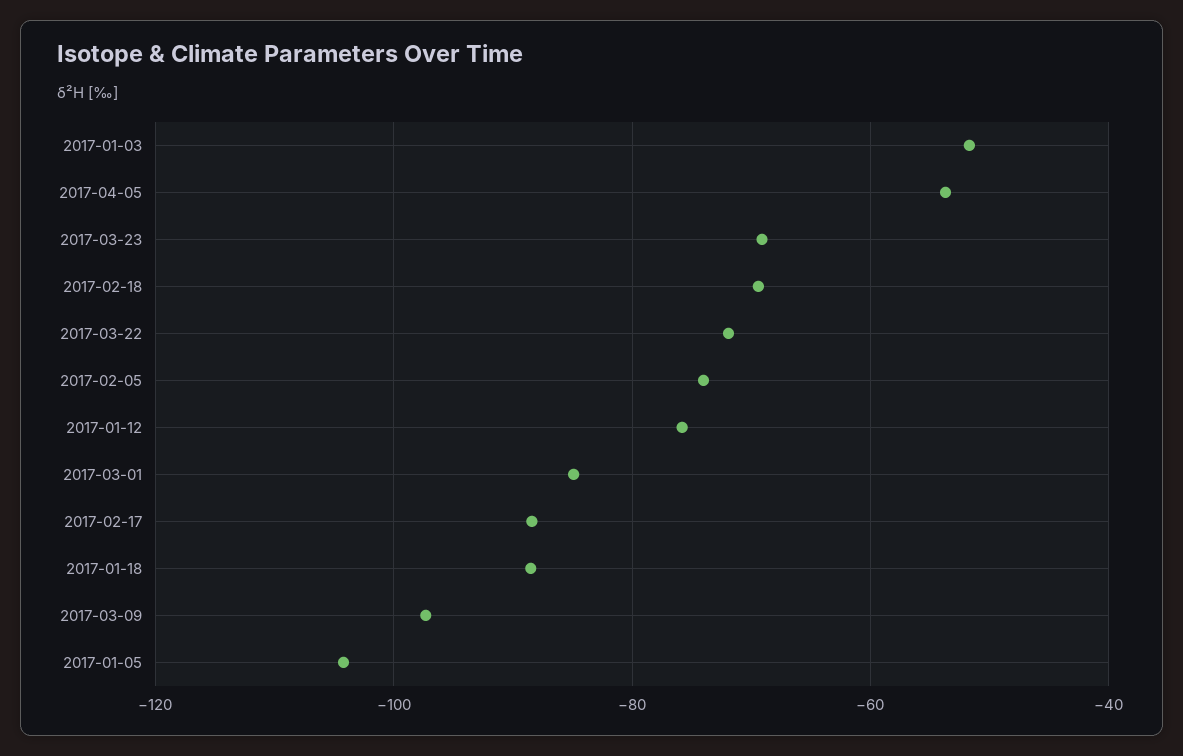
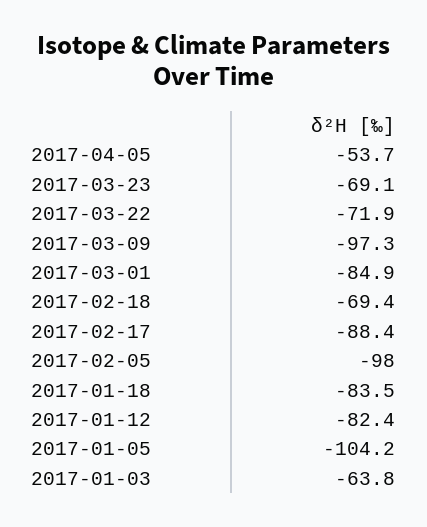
2017-01-03: -52 -> -63.8
2017-02-05: -74 -> -98
2017-01-12: -76 -> -82.4
2017-01-18: -88 -> -83.5

